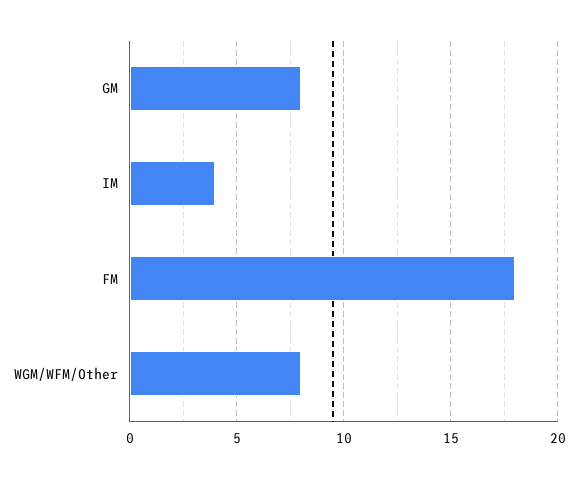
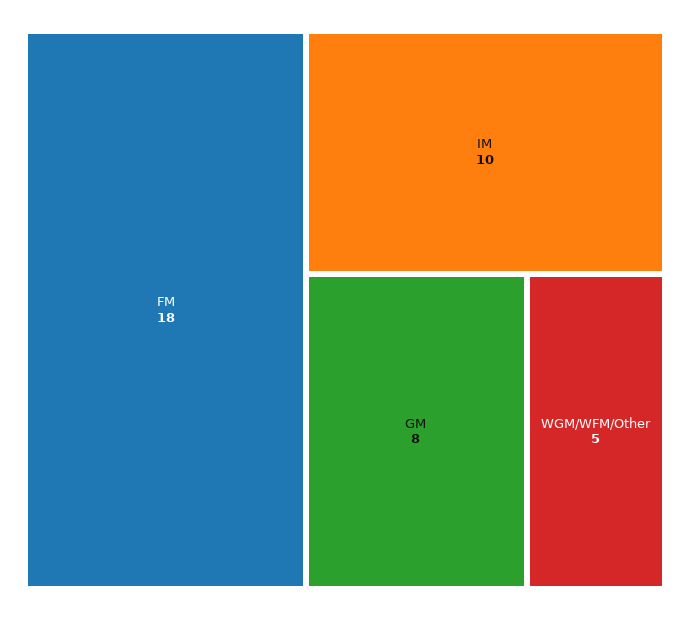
IM: 4 -> 10
WGM/WFM/Other: 8 -> 5

